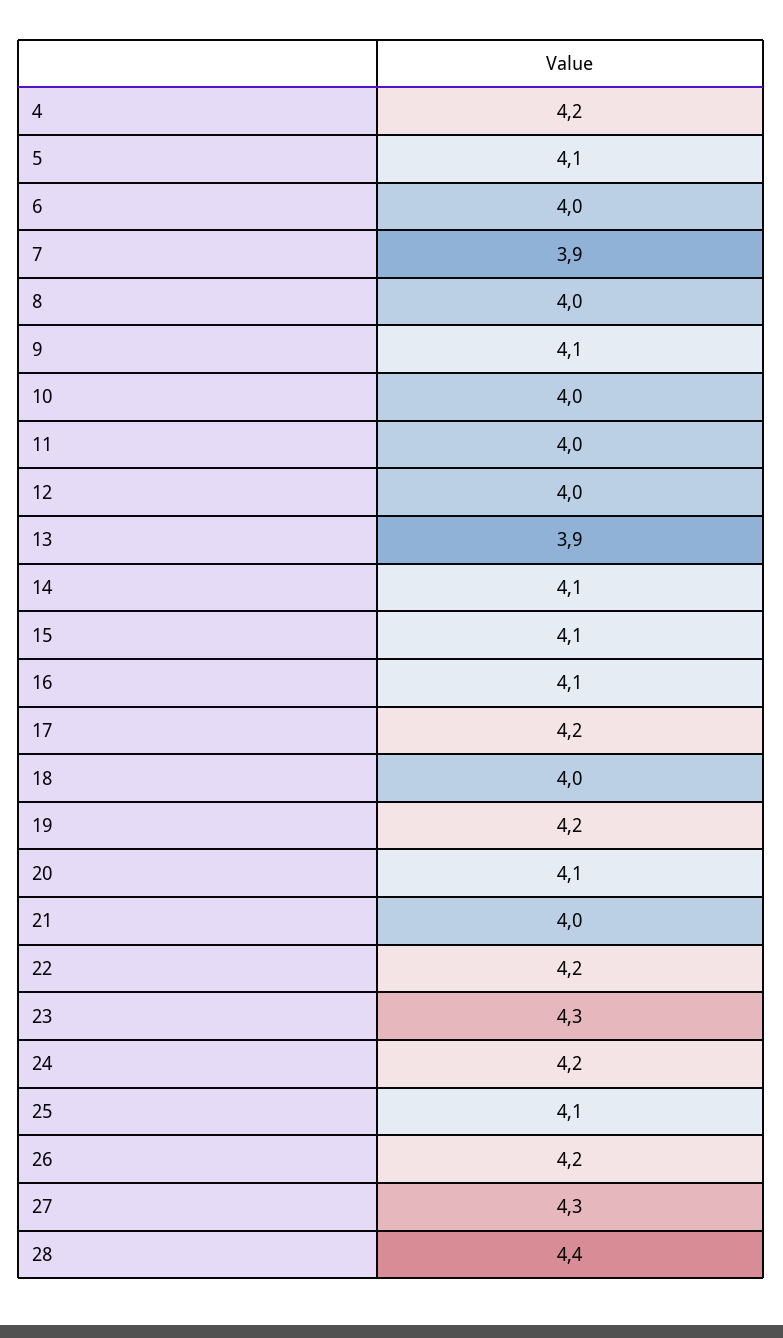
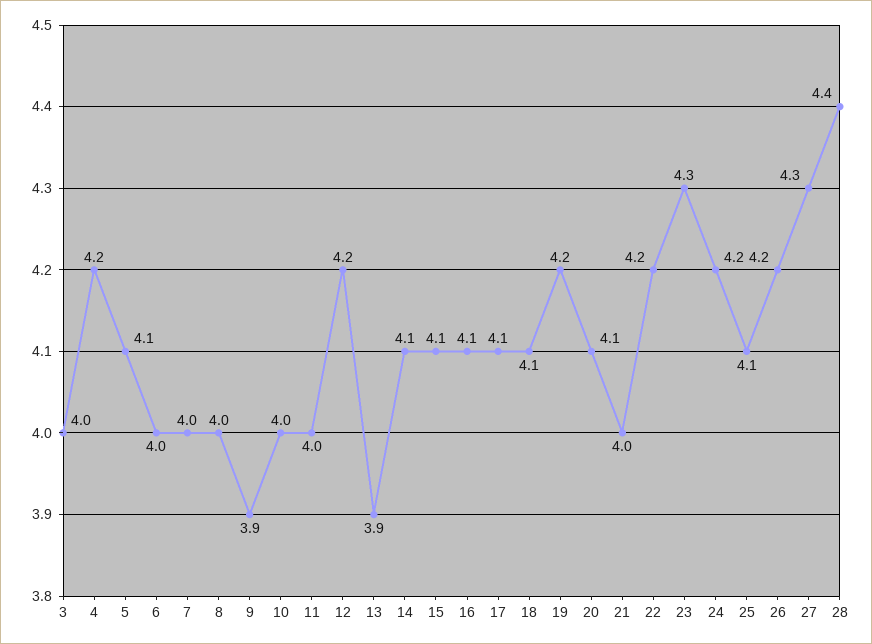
7: 3.9 -> 4
9: 4.1 -> 3.9
12: 4 -> 4.2
17: 4.2 -> 4.1
18: 4 -> 4.1
3: none -> 4

